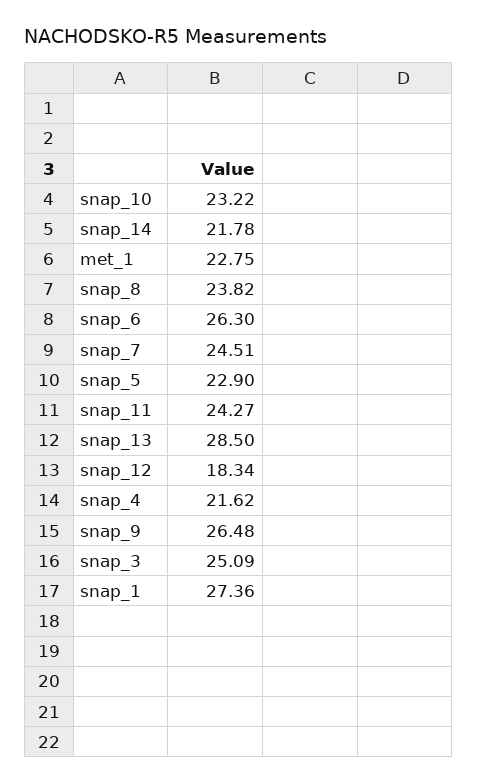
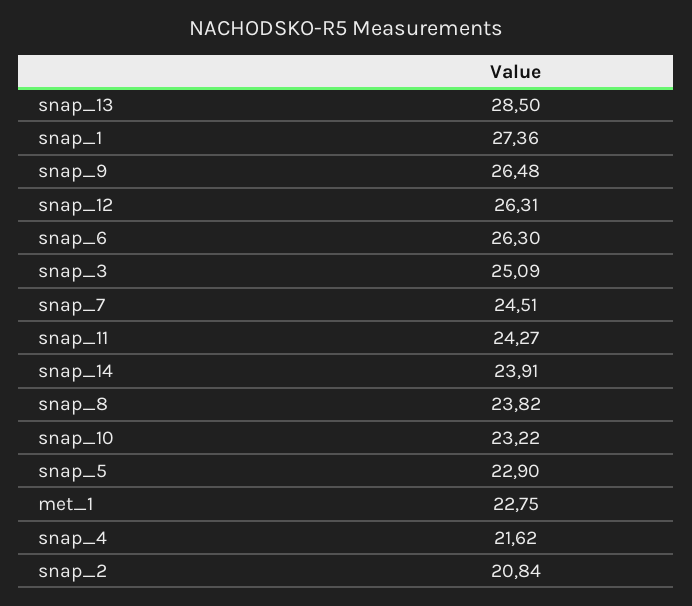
snap_14: 21.78 -> 23.91
snap_12: 18.34 -> 26.31
snap_2: none -> 20.84

